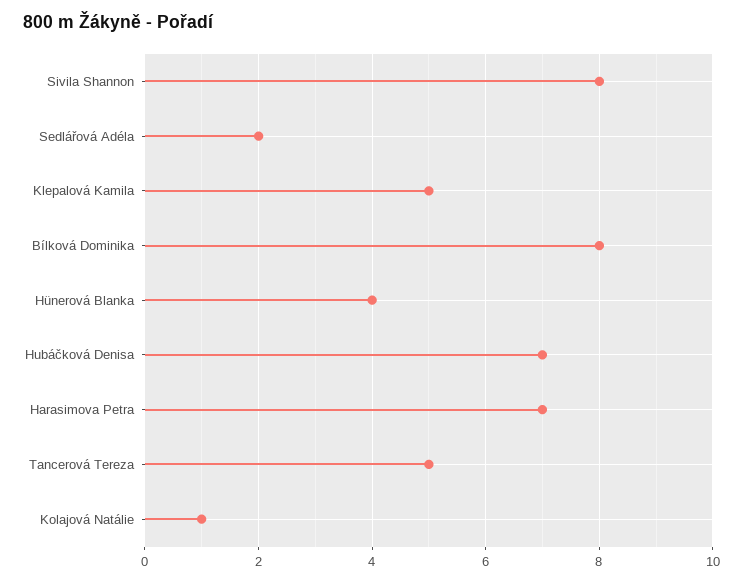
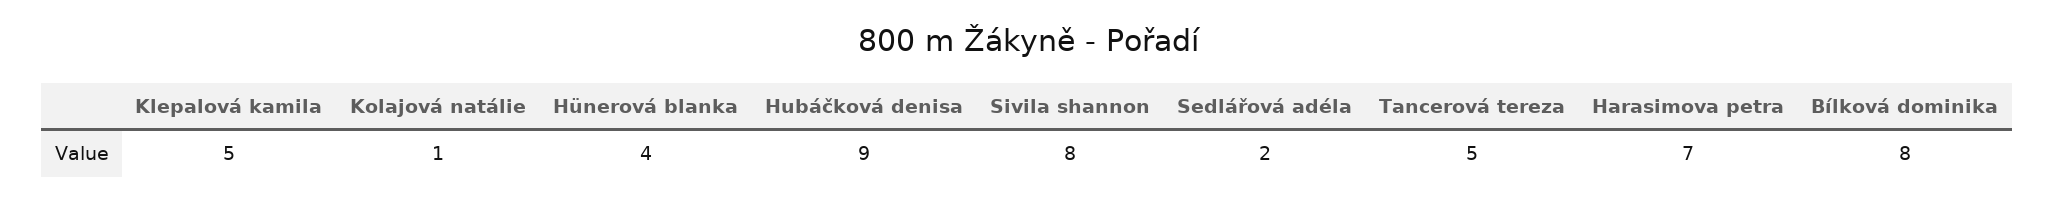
Hubáčková Denisa: 7 -> 9

